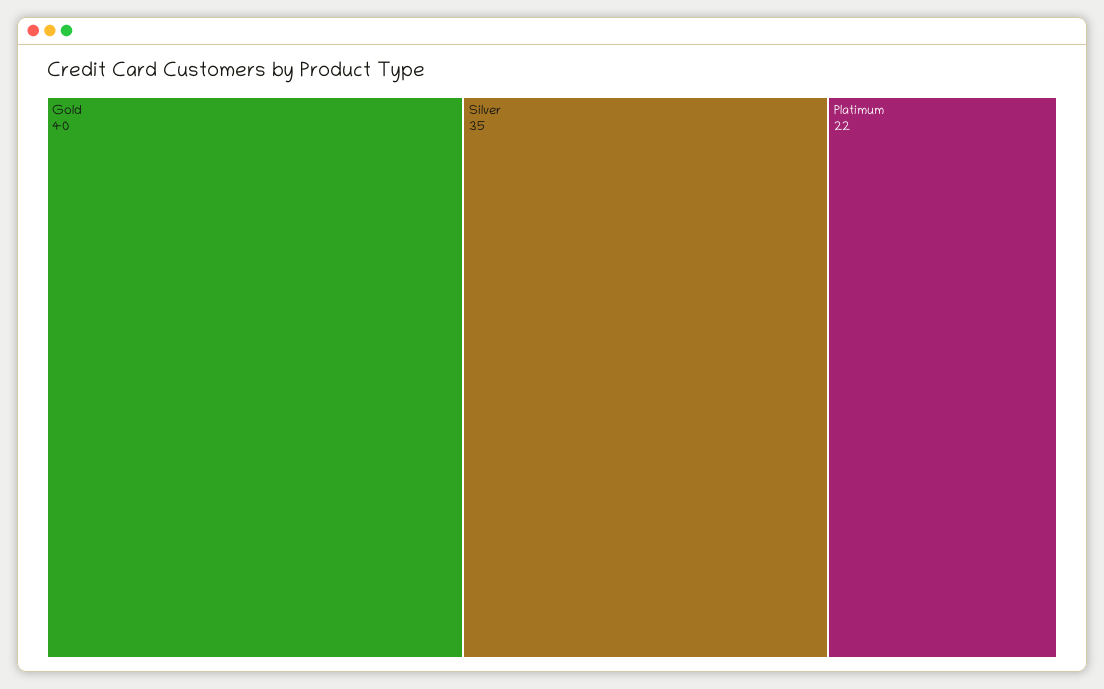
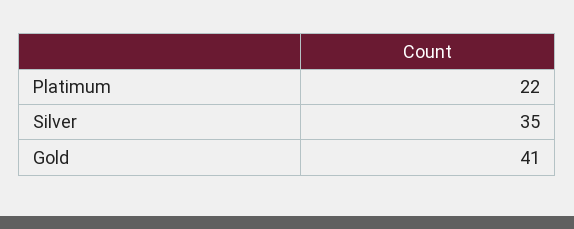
Gold: 40 -> 41

